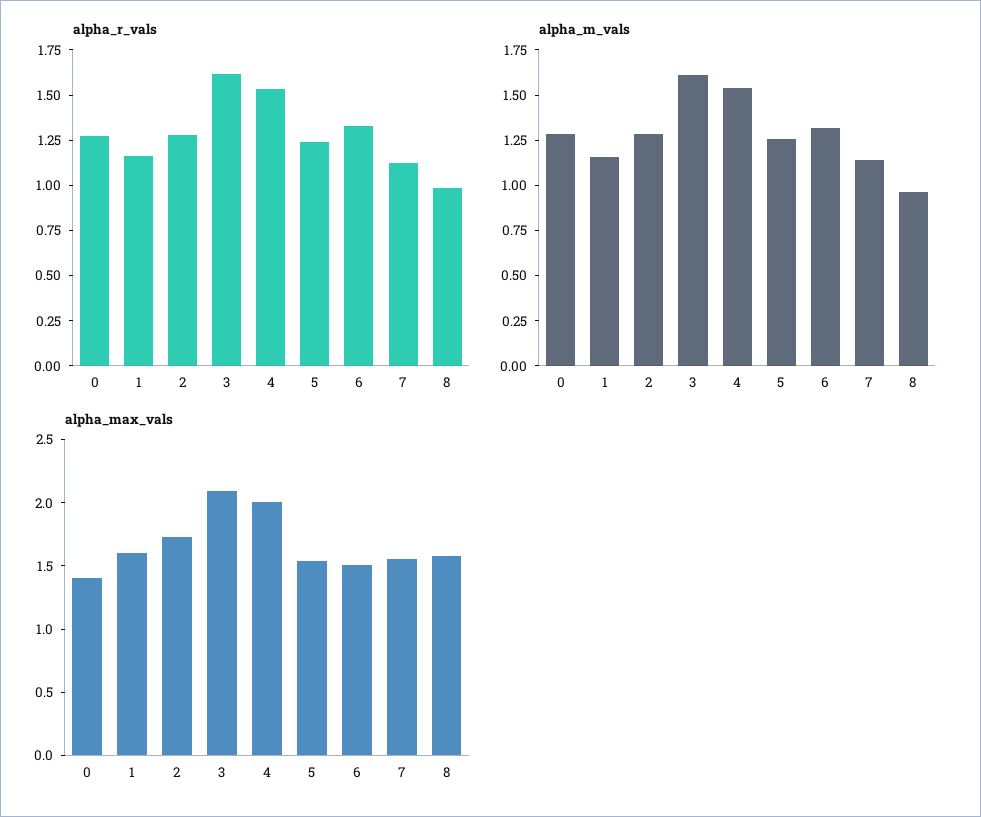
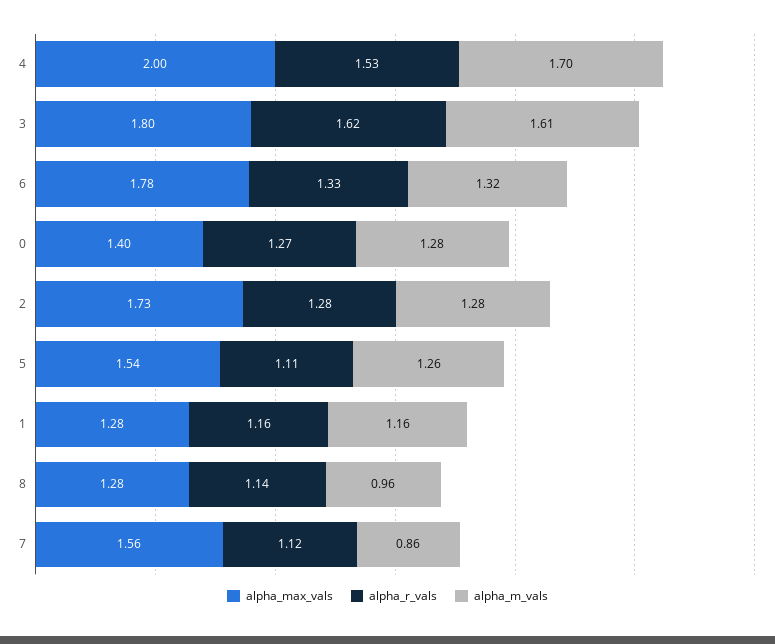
alpha_r_vals, 5: 1.25 -> 1.11
alpha_r_vals, 8: 1 -> 1.14
alpha_m_vals, 4: 1.55 -> 1.7
alpha_m_vals, 7: 1.15 -> 0.86
alpha_max_vals, 1: 1.6 -> 1.28
alpha_max_vals, 3: 2.1 -> 1.8
alpha_max_vals, 6: 1.5 -> 1.78
alpha_max_vals, 8: 1.6 -> 1.28

